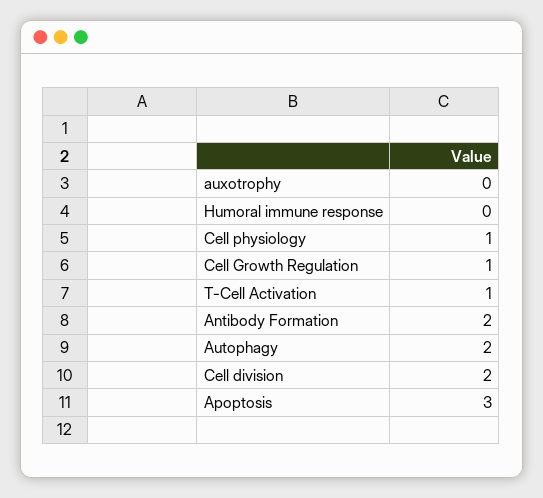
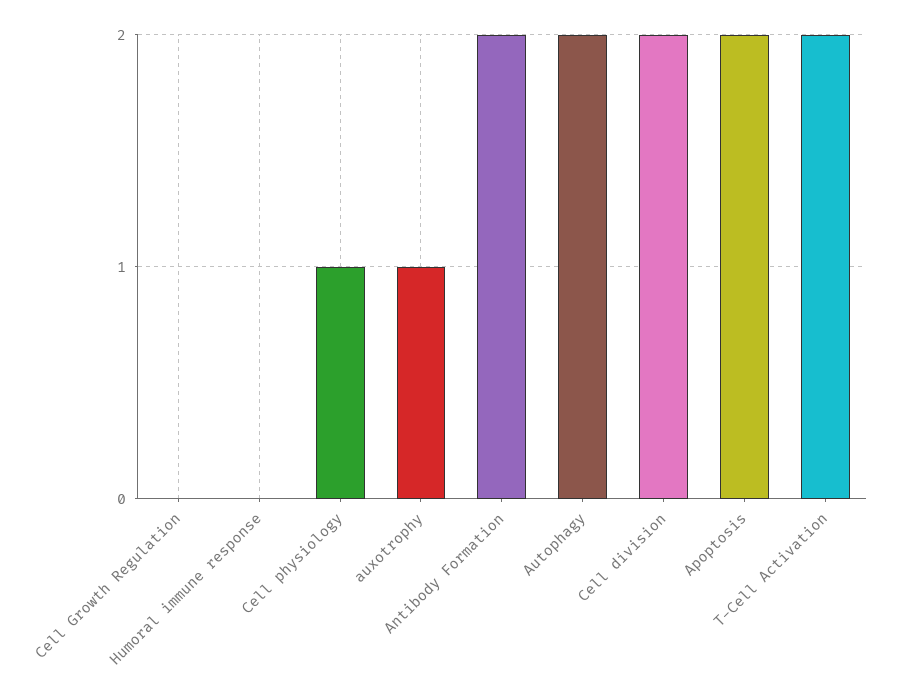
auxotrophy: 0 -> 1
Cell Growth Regulation: 1 -> 0
T-Cell Activation: 1 -> 2
Apoptosis: 3 -> 2

